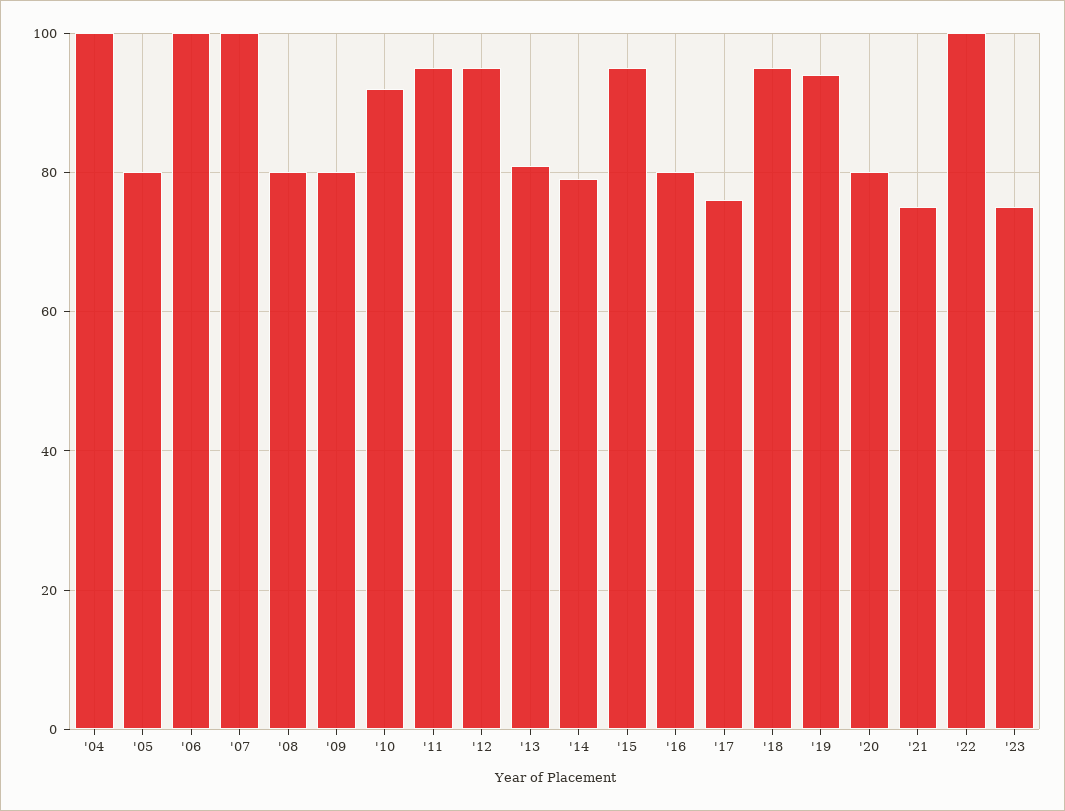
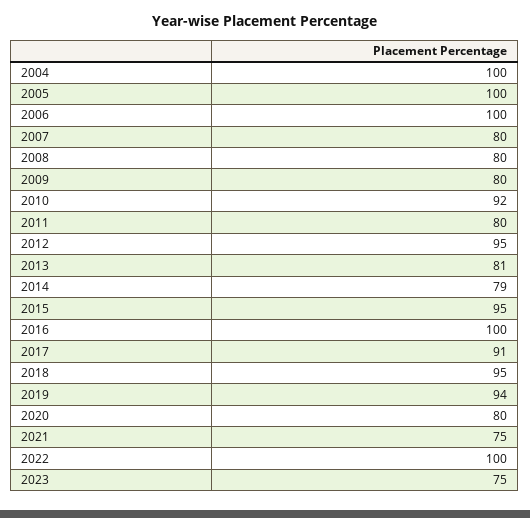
'05: 80 -> 100
'07: 100 -> 80
'11: 95 -> 80
'16: 80 -> 100
'17: 75 -> 91

